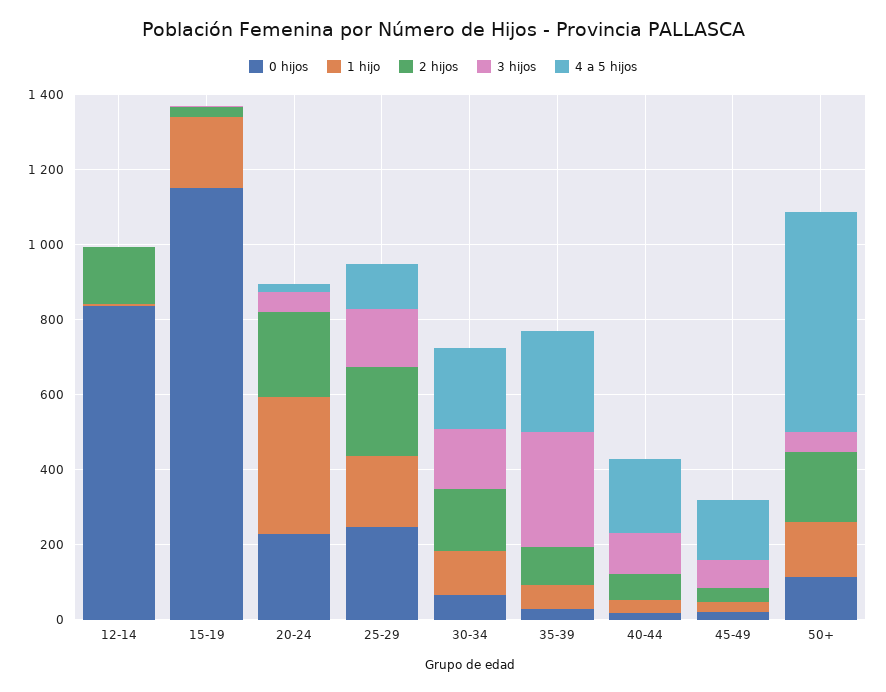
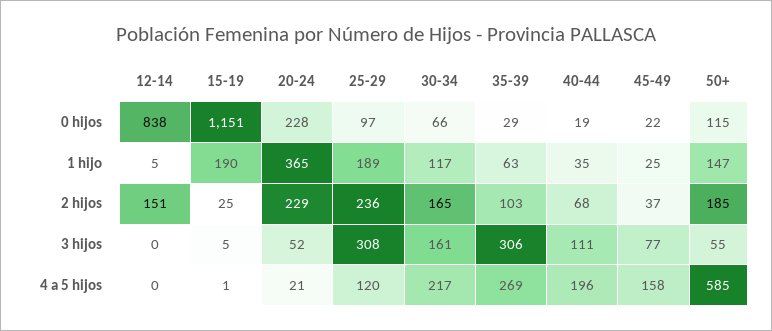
0 hijos, 25-29: 250 -> 97
3 hijos, 25-29: 150 -> 308

